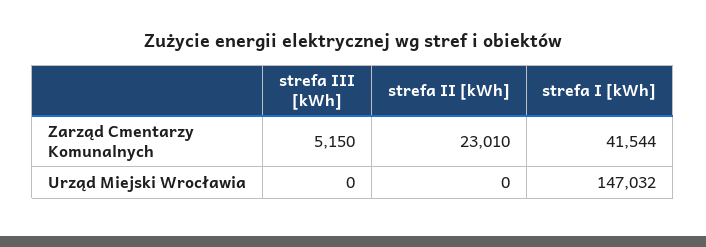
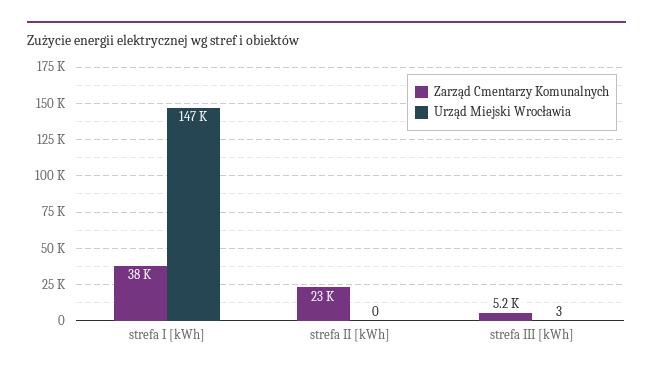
Zarząd Cmentarzy Komunalnych, strefa I [kWh]: 41544 -> 38000
Urząd Miejski Wrocławia, strefa III [kWh]: 0 -> 3

